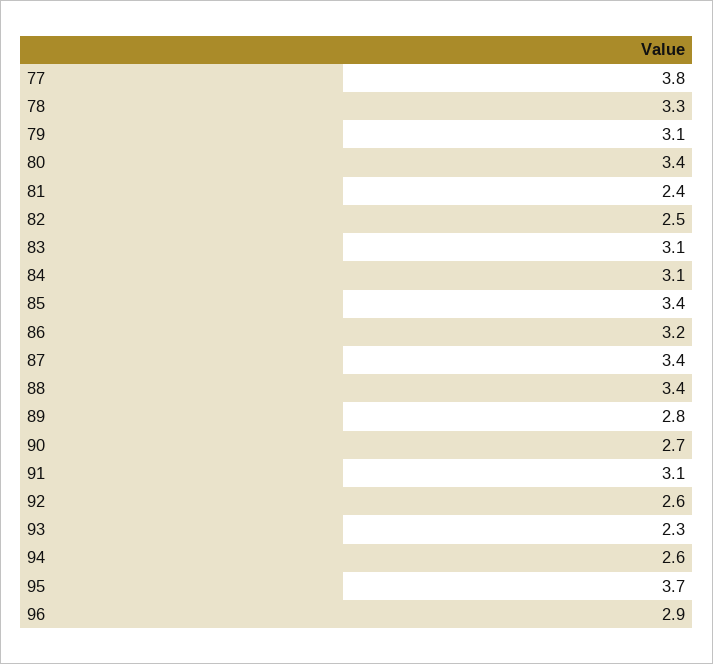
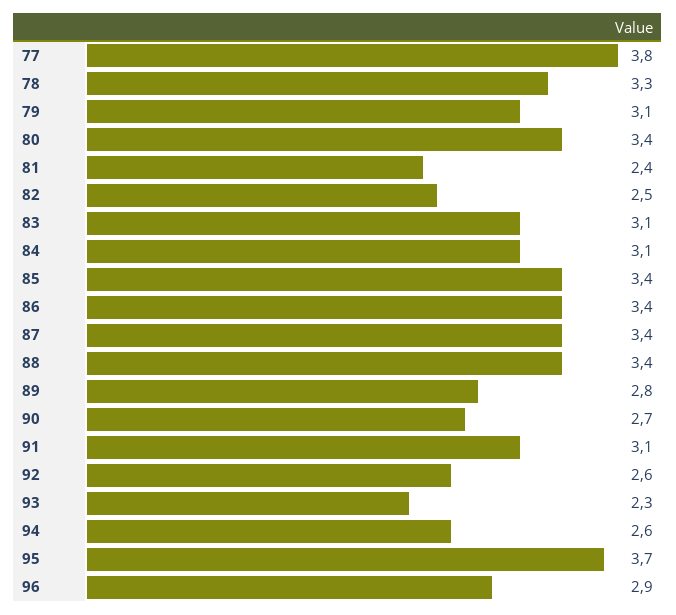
86: 3.2 -> 3.4

